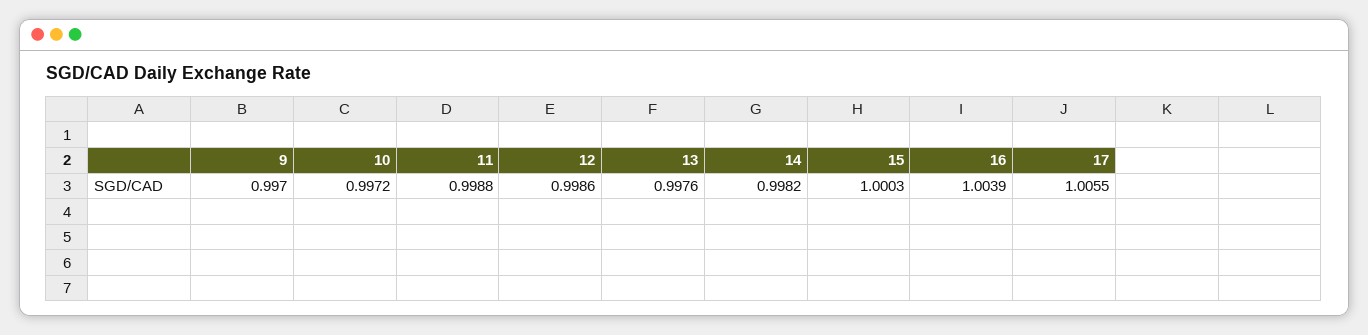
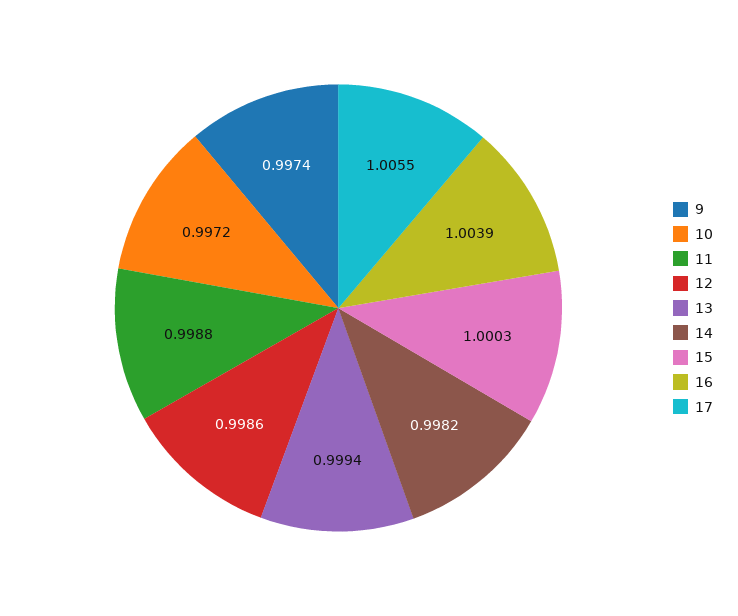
9: 0.997 -> 0.9974
13: 0.9976 -> 0.9994

